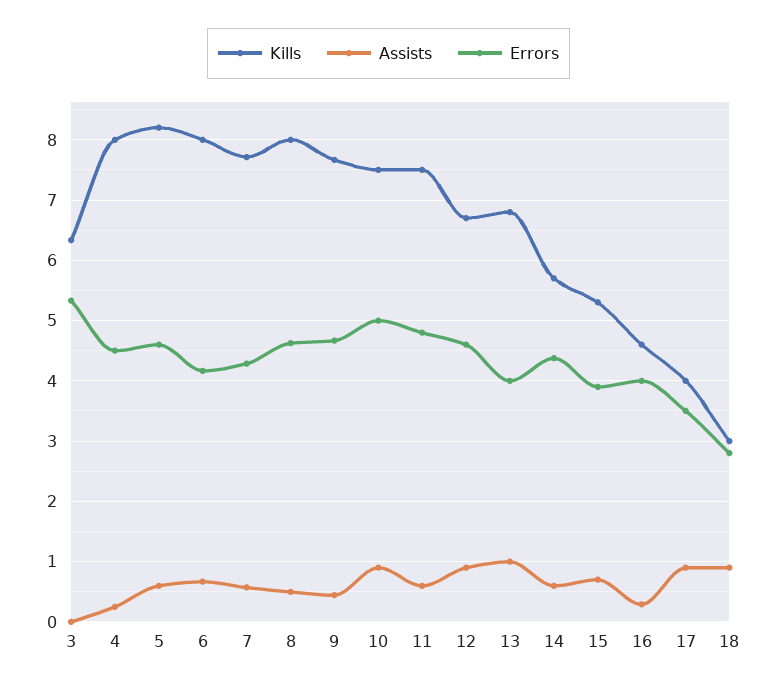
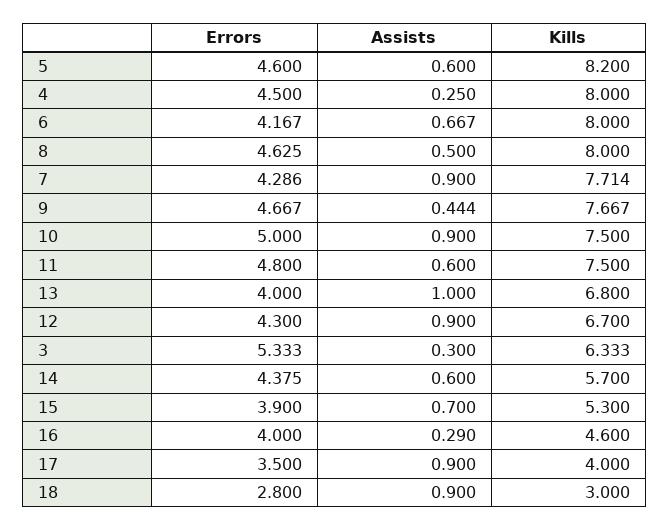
Assists, 3: 0 -> 0.3
Assists, 7: 0.6 -> 0.9
Errors, 12: 4.6 -> 4.3

